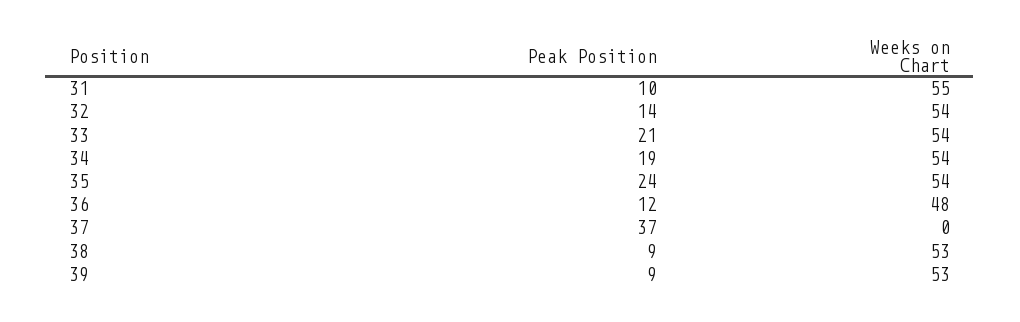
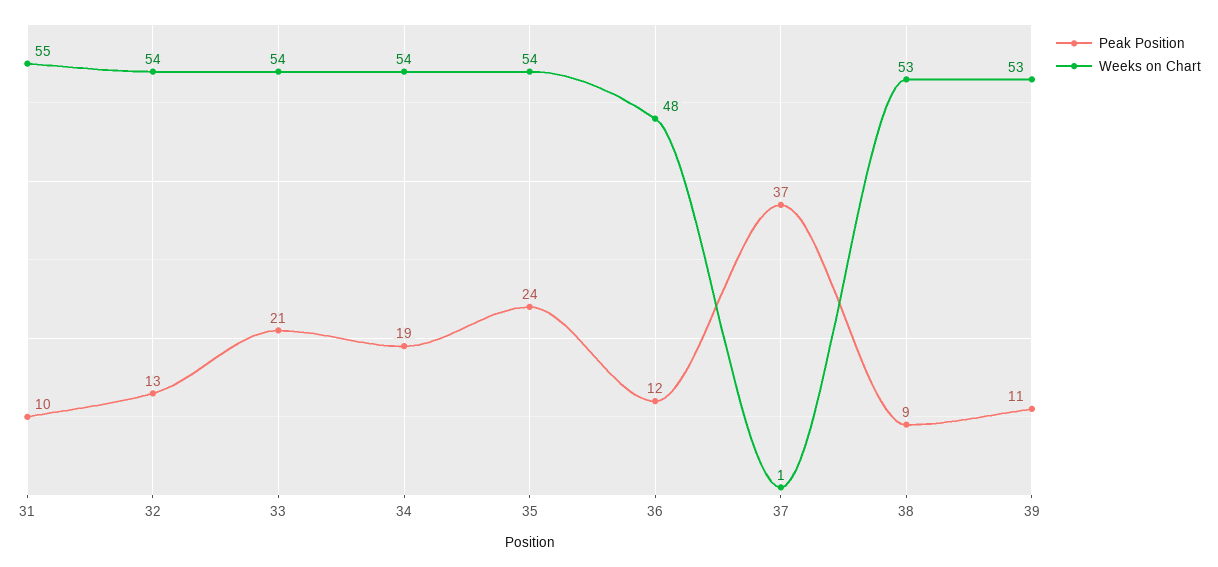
Peak Position, 32: 14 -> 13
Weeks on Chart, 37: 0 -> 1
Peak Position, 39: 9 -> 11

